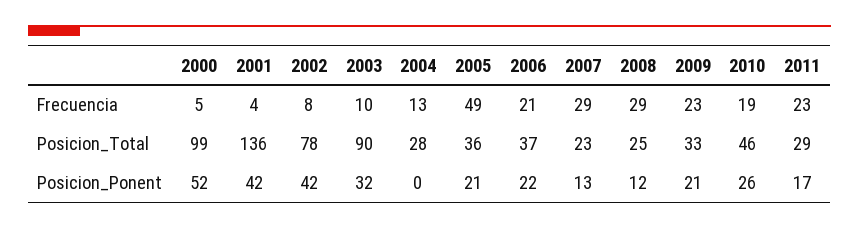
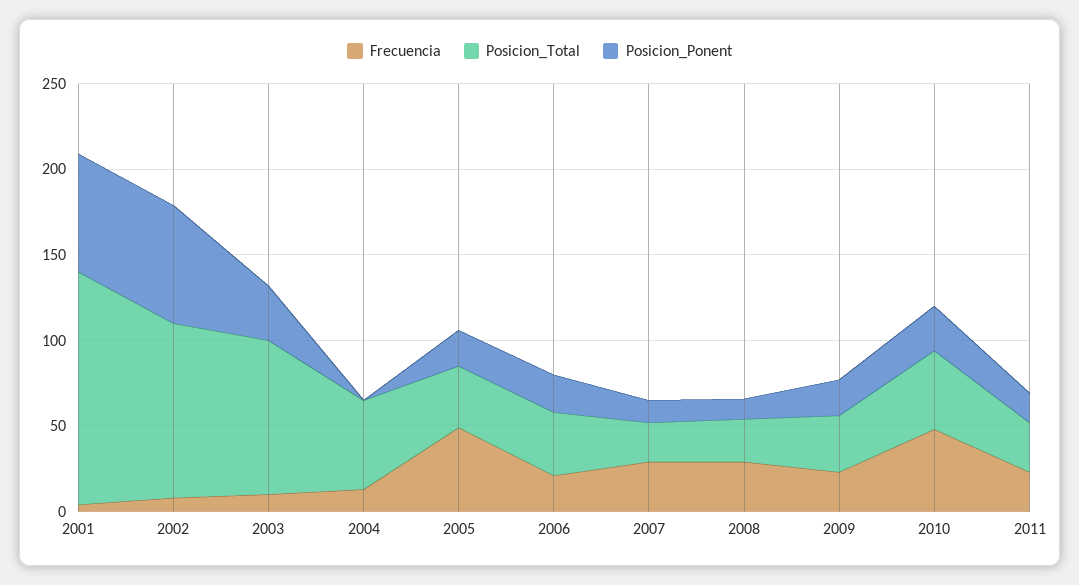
Frecuencia, 2000: 5 -> none
Frecuencia, 2010: 19 -> 50
Posicion_Total, 2000: 99 -> none
Posicion_Total, 2002: 78 -> 100
Posicion_Total, 2004: 28 -> 50
Posicion_Ponent, 2000: 52 -> none
Posicion_Ponent, 2001: 42 -> 70
Posicion_Ponent, 2002: 42 -> 70

